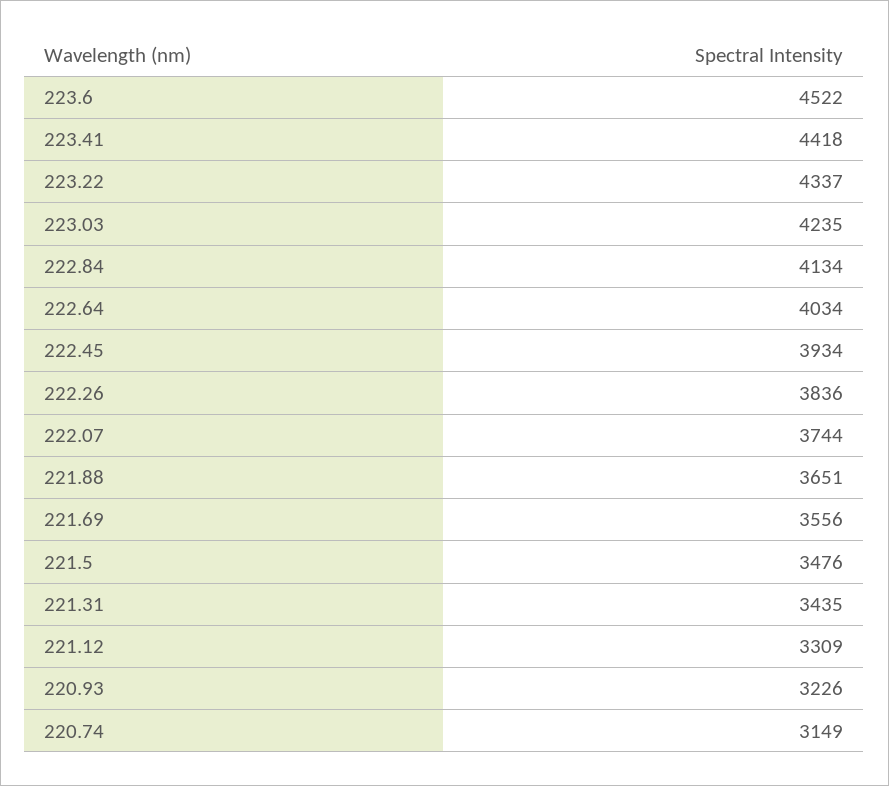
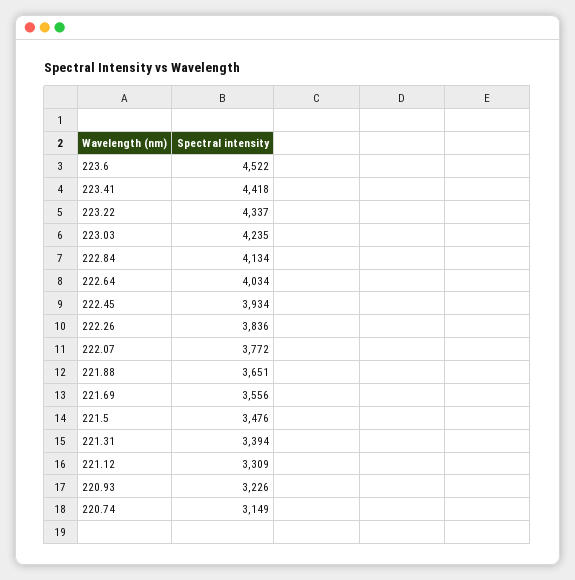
222.07: 3744 -> 3772
221.31: 3435 -> 3394

